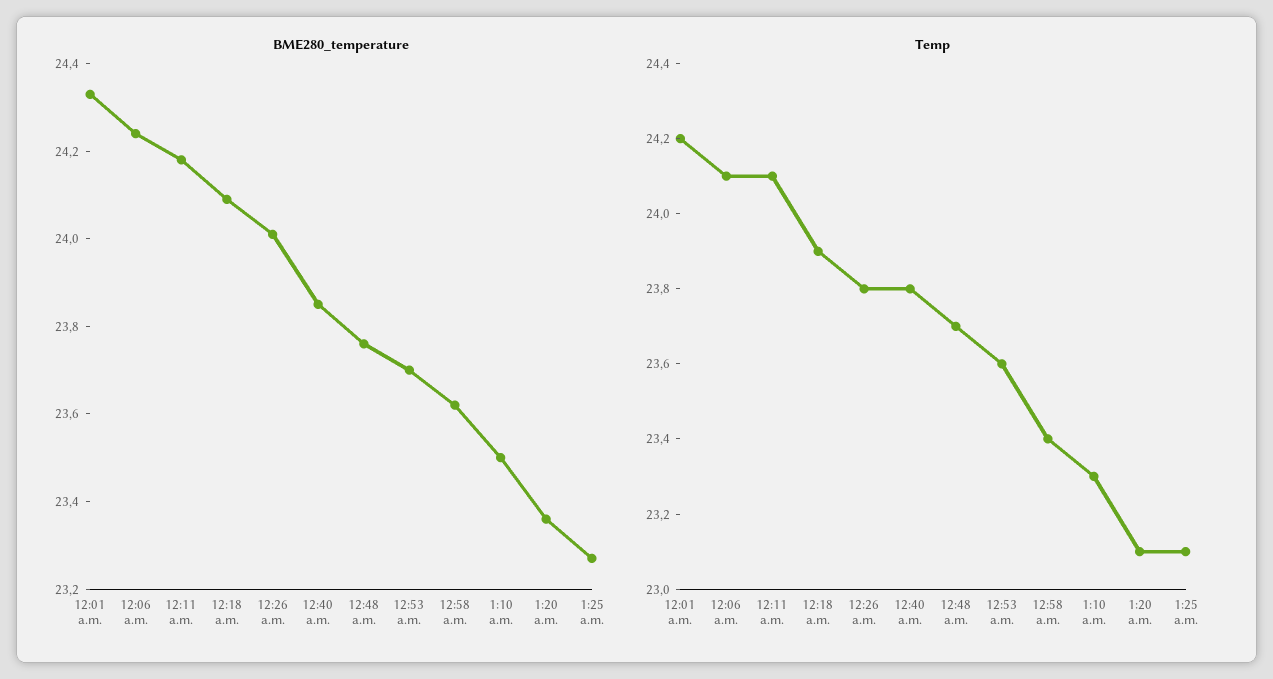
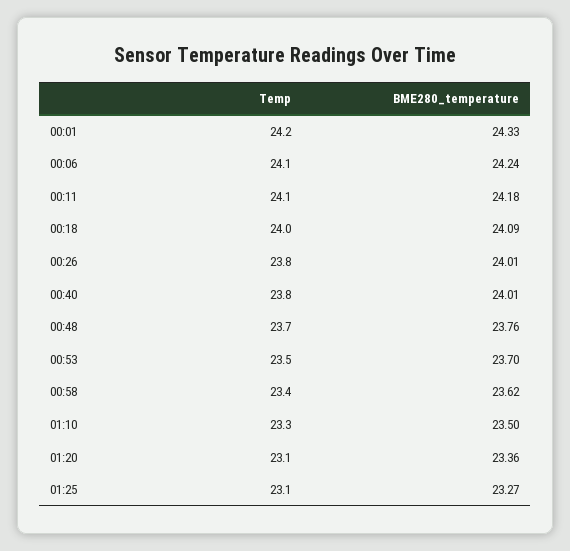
BME280_temperature, 12:40 a.m.: 23.85 -> 24.01
Temp, 12:18 a.m.: 23.9 -> 24
Temp, 12:53 a.m.: 23.6 -> 23.5

